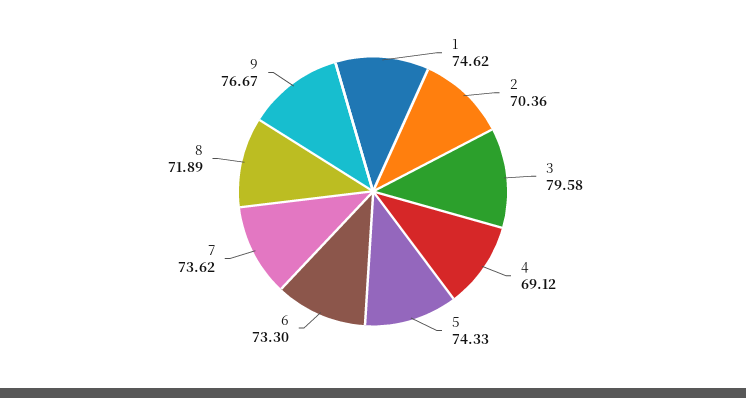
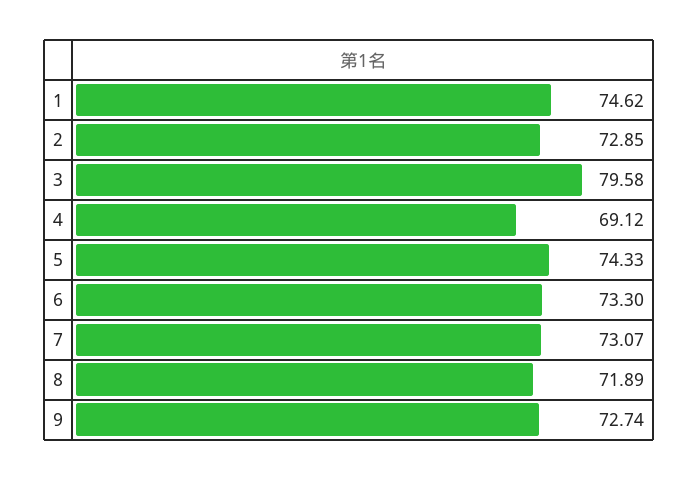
2: 70.36 -> 72.85
7: 73.62 -> 73.07
9: 76.67 -> 72.74

